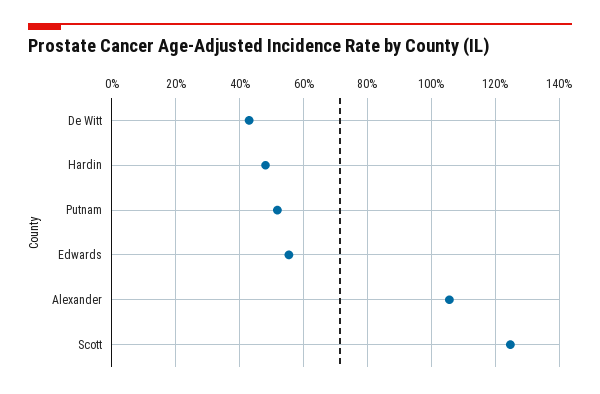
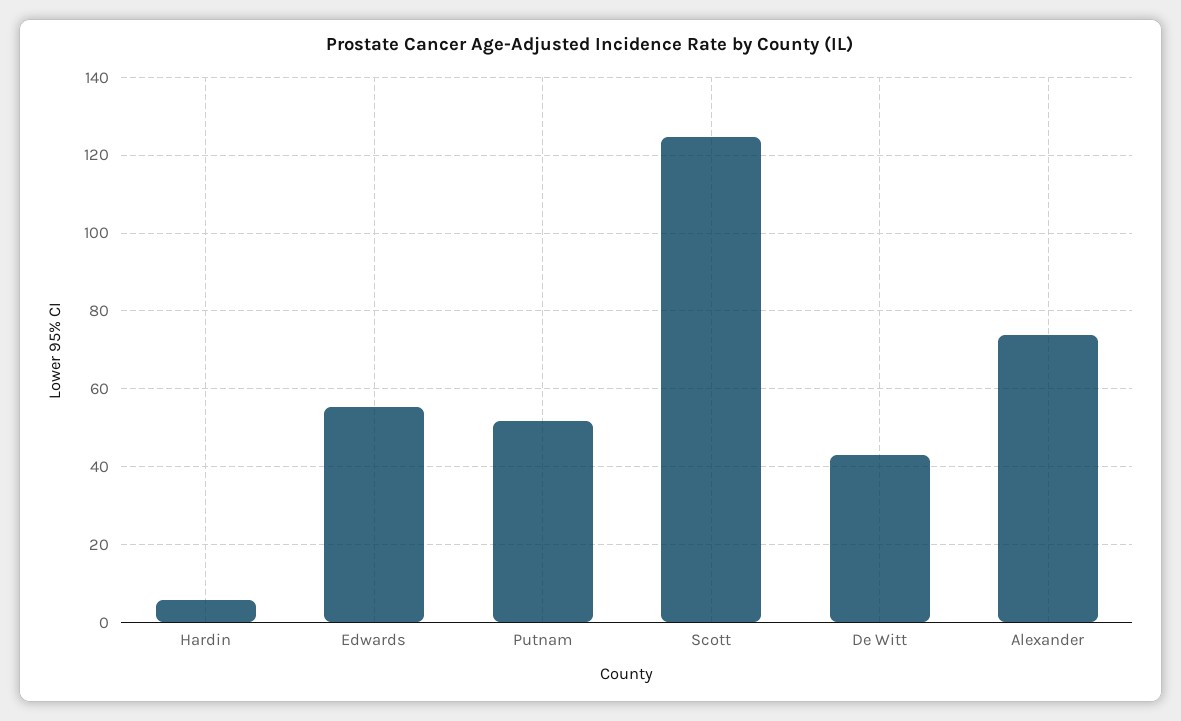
Hardin: 48 -> 6
Alexander: 106 -> 74

